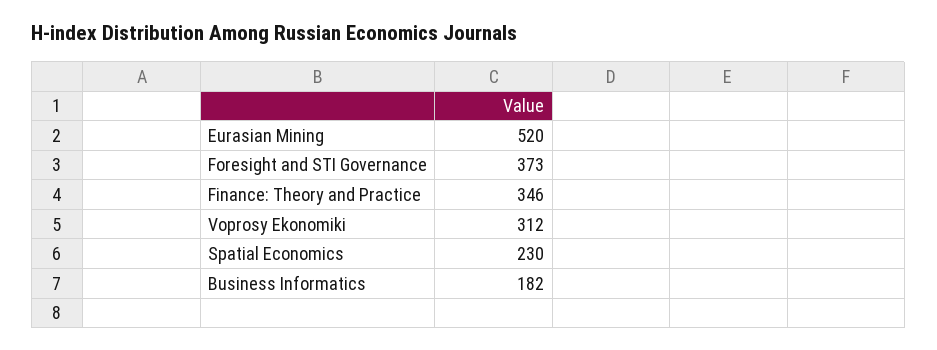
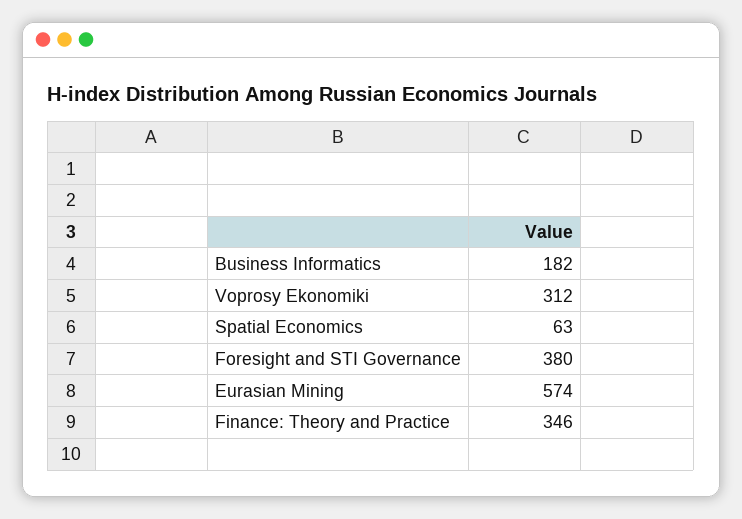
Eurasian Mining: 520 -> 574
Foresight and STI Governance: 373 -> 380
Spatial Economics: 230 -> 63

